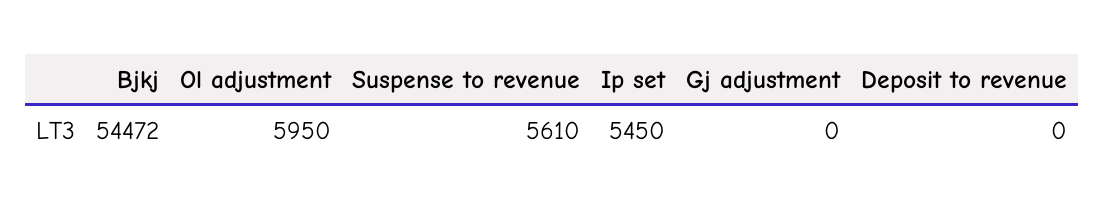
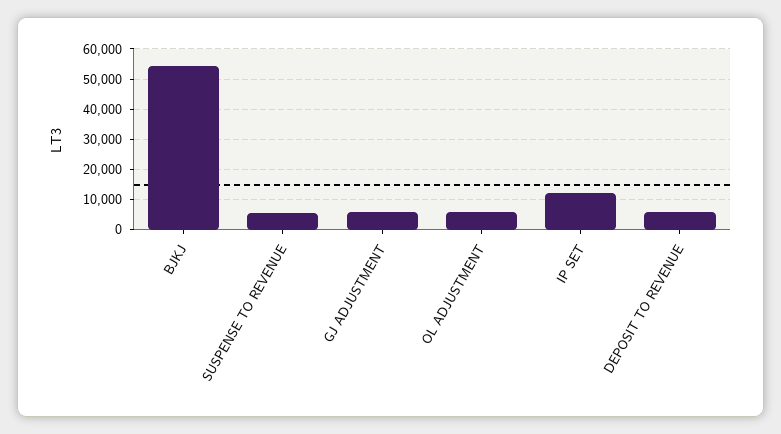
Ip set: 5450 -> 12000
Gj adjustment: 0 -> 6000
Deposit to revenue: 0 -> 6000

